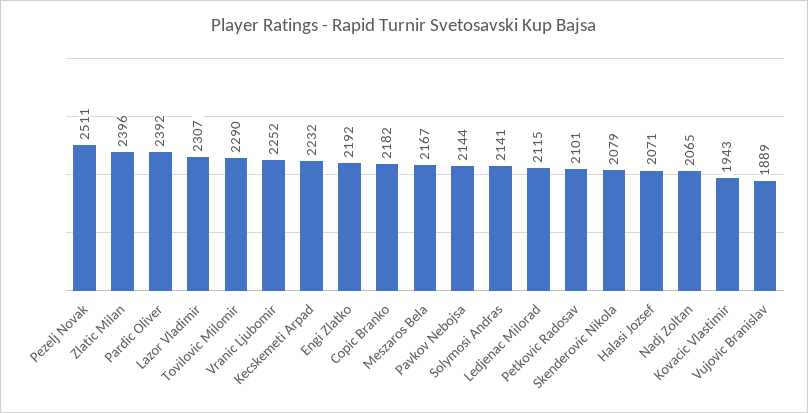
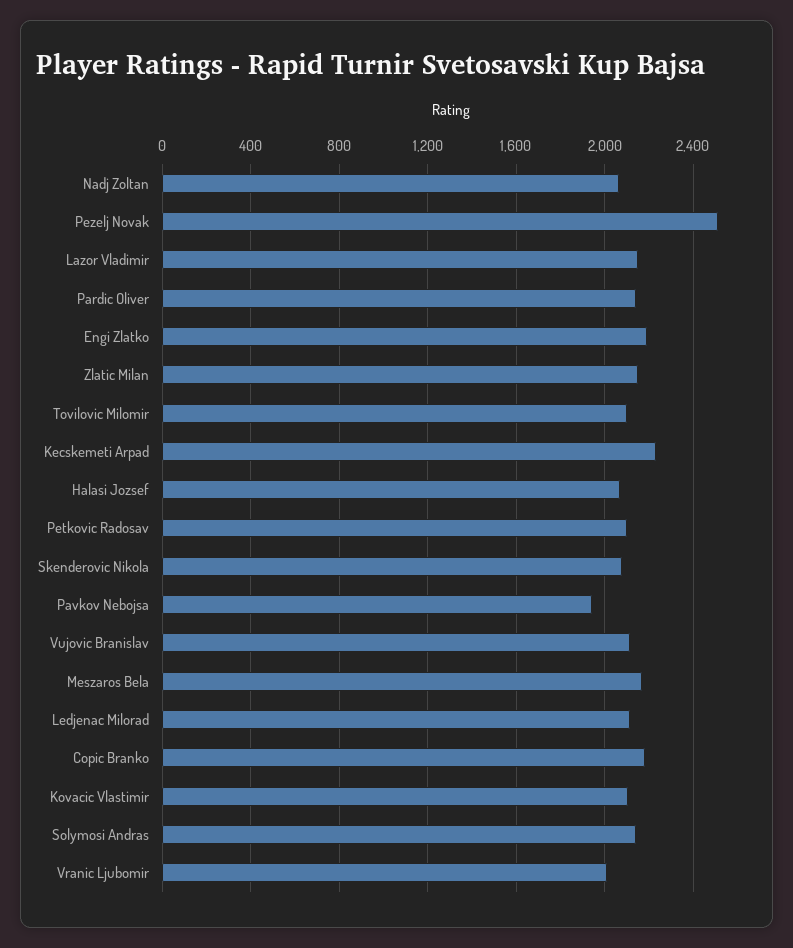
Zlatic Milan: 2396 -> 2150
Pardic Oliver: 2392 -> 2150
Lazor Vladimir: 2307 -> 2150
Tovilovic Milomir: 2290 -> 2100
Vranic Ljubomir: 2252 -> 2000
Pavkov Nebojsa: 2144 -> 1950
Kovacic Vlastimir: 1943 -> 2100
Vujovic Branislav: 1889 -> 2100

